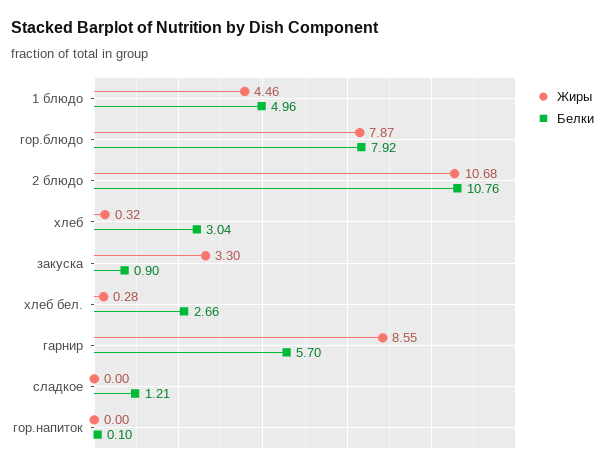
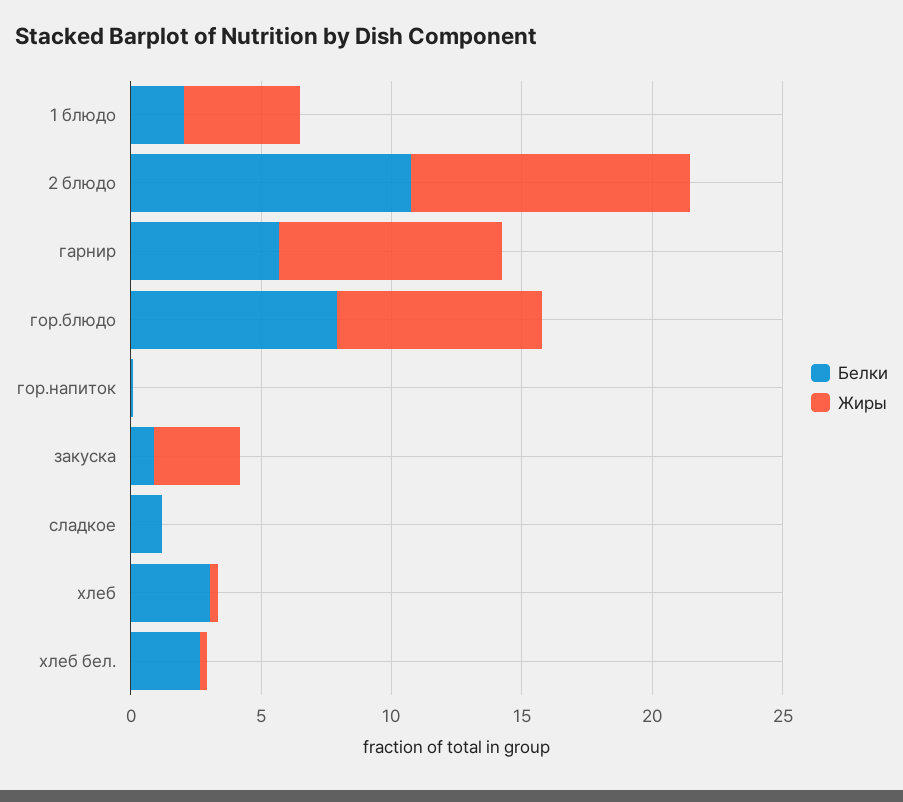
Белки, 1 блюдо: 4.96 -> 2

